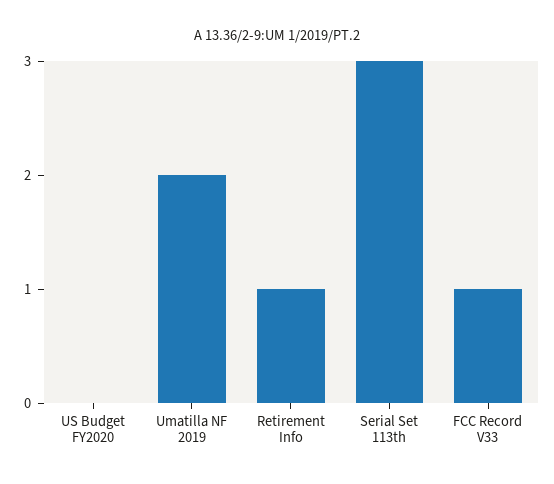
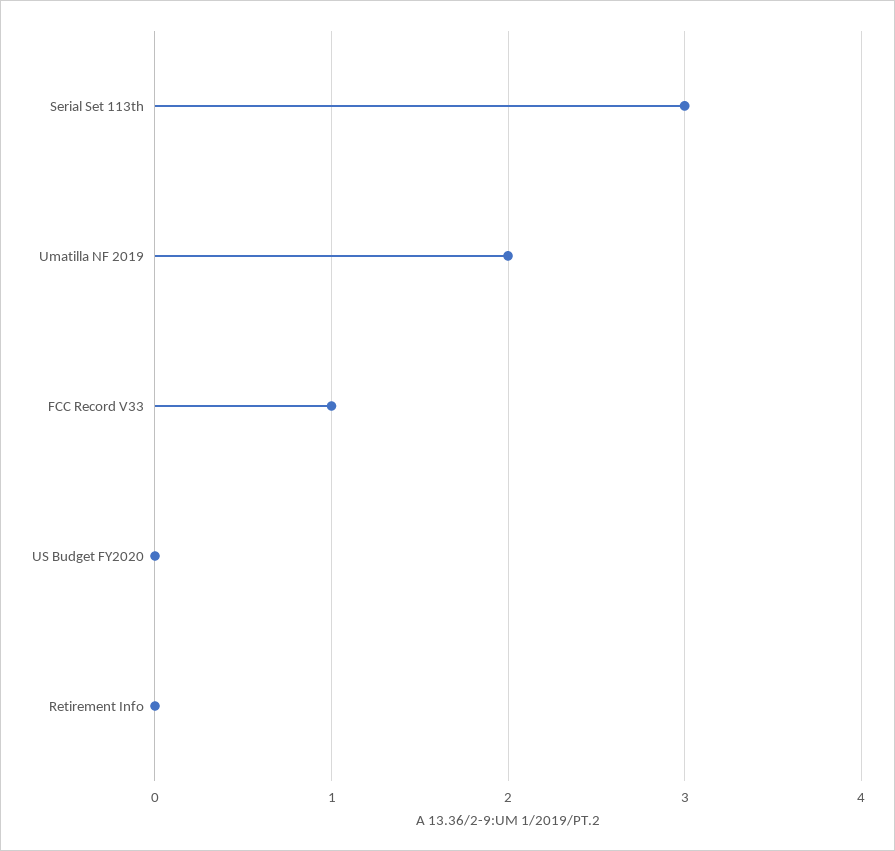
Retirement Info: 1 -> 0

